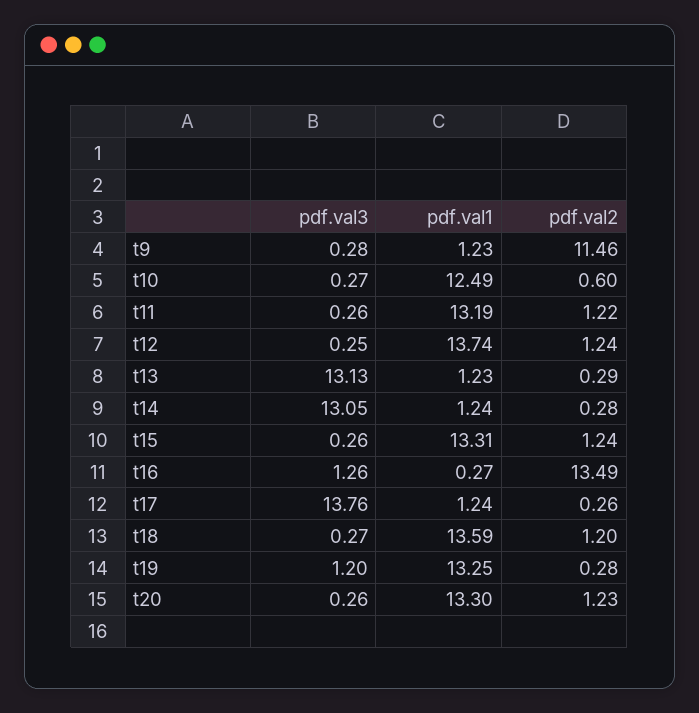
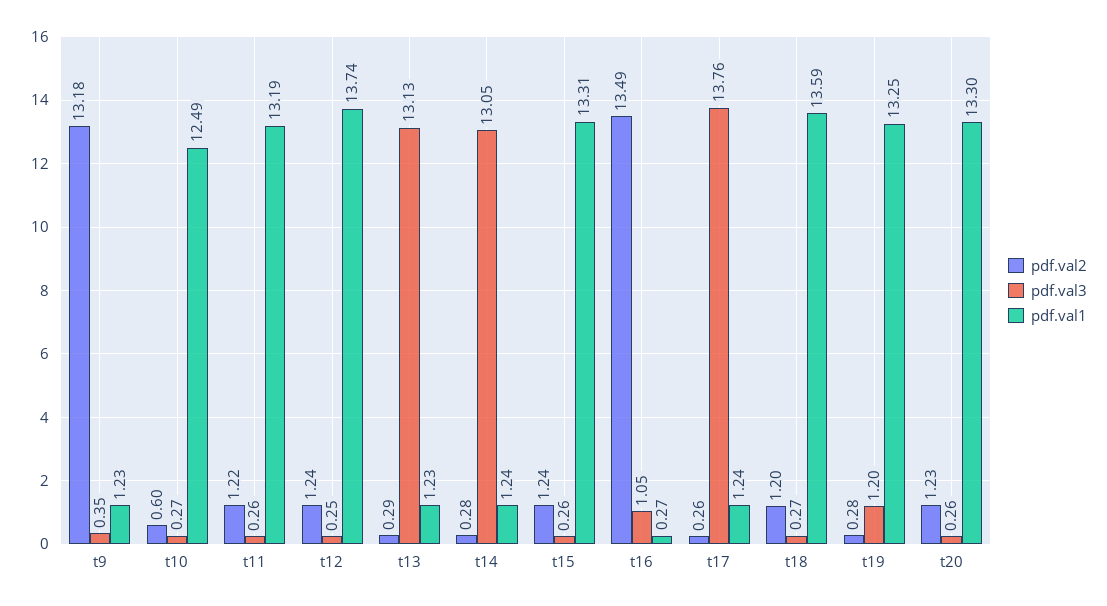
pdf.val3, t9: 0.28 -> 0.35
pdf.val2, t9: 11.46 -> 13.18
pdf.val3, t16: 1.26 -> 1.05

